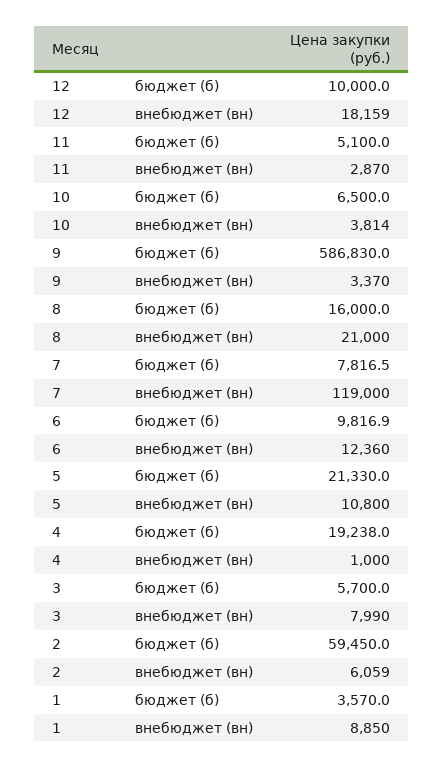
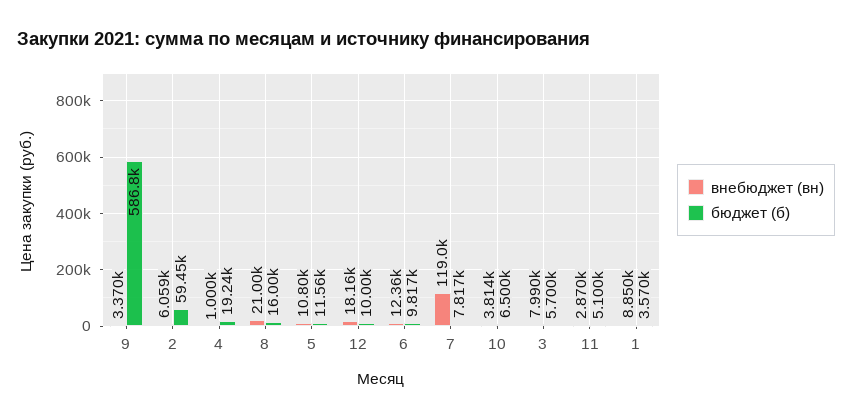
бюджет (б), 5: 21330 -> 11560

